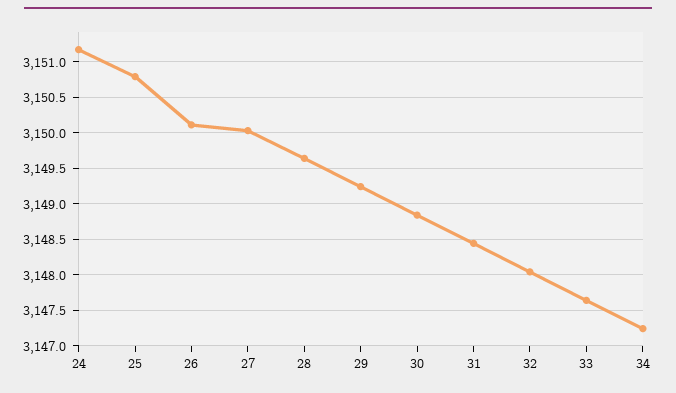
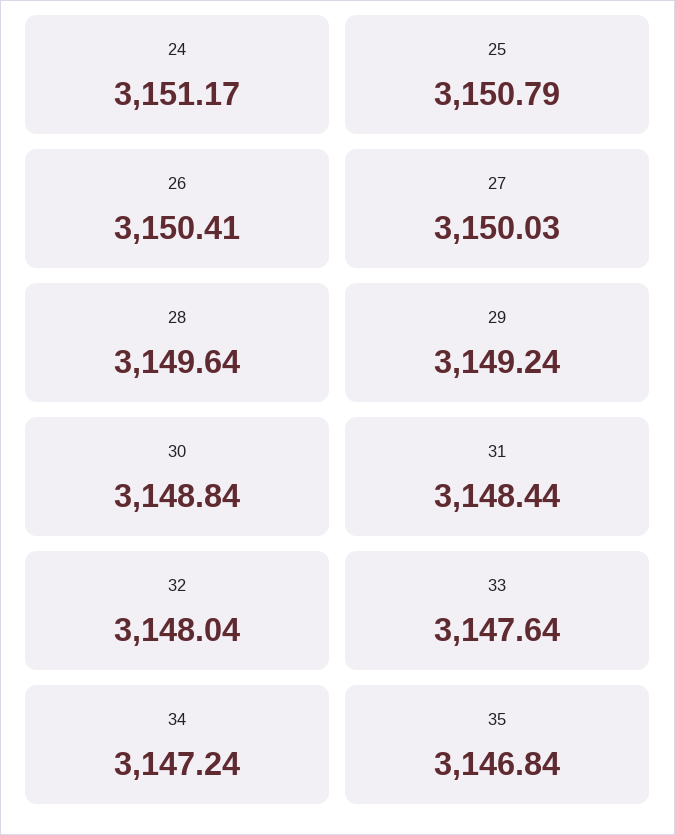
26: 3150.1 -> 3150.41
35: none -> 3146.84

